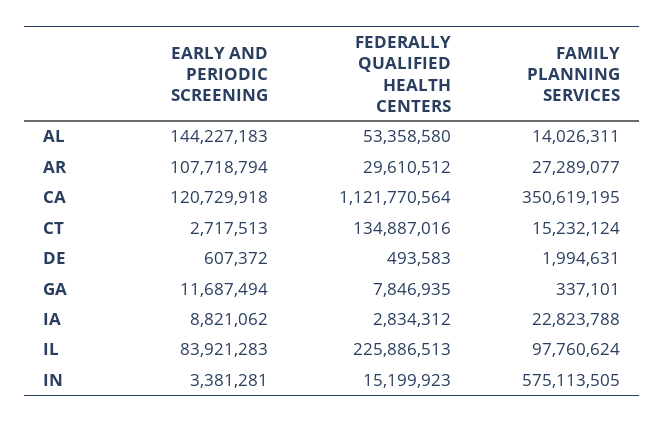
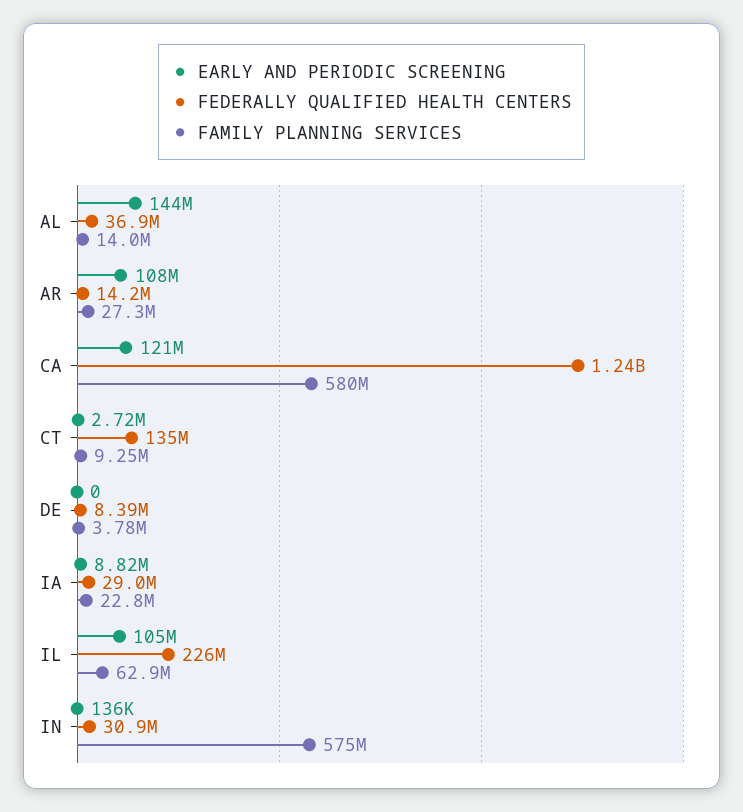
FEDERALLY QUALIFIED HEALTH CENTERS, AL: 53358580 -> 36900000
FEDERALLY QUALIFIED HEALTH CENTERS, AR: 29610512 -> 14200000
FEDERALLY QUALIFIED HEALTH CENTERS, CA: 1121770564 -> 1240000000
FAMILY PLANNING SERVICES, CA: 350619195 -> 580000000
FAMILY PLANNING SERVICES, CT: 15232124 -> 9250000
EARLY AND PERIODIC SCREENING, DE: 607372 -> 0
FEDERALLY QUALIFIED HEALTH CENTERS, DE: 493583 -> 8390000
FAMILY PLANNING SERVICES, DE: 1994631 -> 3780000
EARLY AND PERIODIC SCREENING, GA: 11687494 -> none
FEDERALLY QUALIFIED HEALTH CENTERS, GA: 7846935 -> none
FAMILY PLANNING SERVICES, GA: 337101 -> none
FEDERALLY QUALIFIED HEALTH CENTERS, IA: 2834312 -> 29000000
EARLY AND PERIODIC SCREENING, IL: 83921283 -> 105000000
FAMILY PLANNING SERVICES, IL: 97760624 -> 62900000
EARLY AND PERIODIC SCREENING, IN: 3381281 -> 136000
FEDERALLY QUALIFIED HEALTH CENTERS, IN: 15199923 -> 30900000

